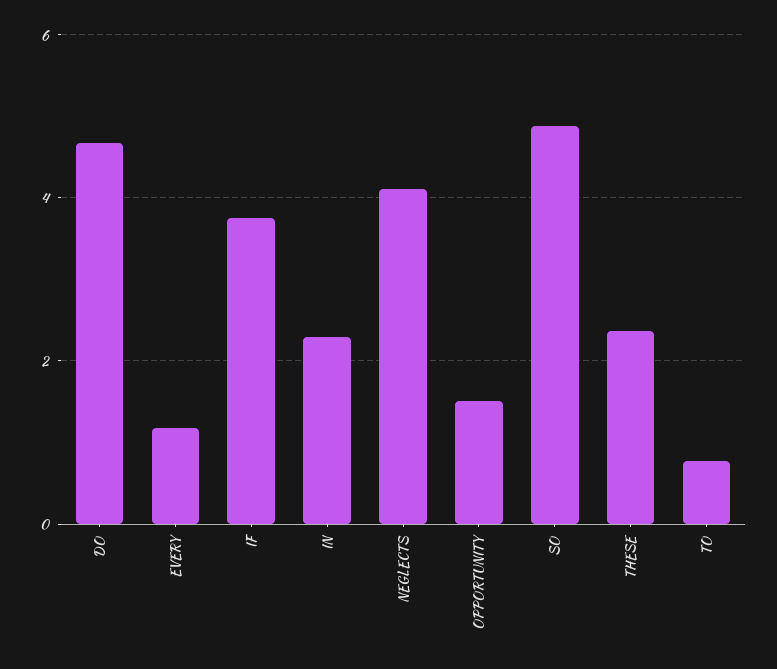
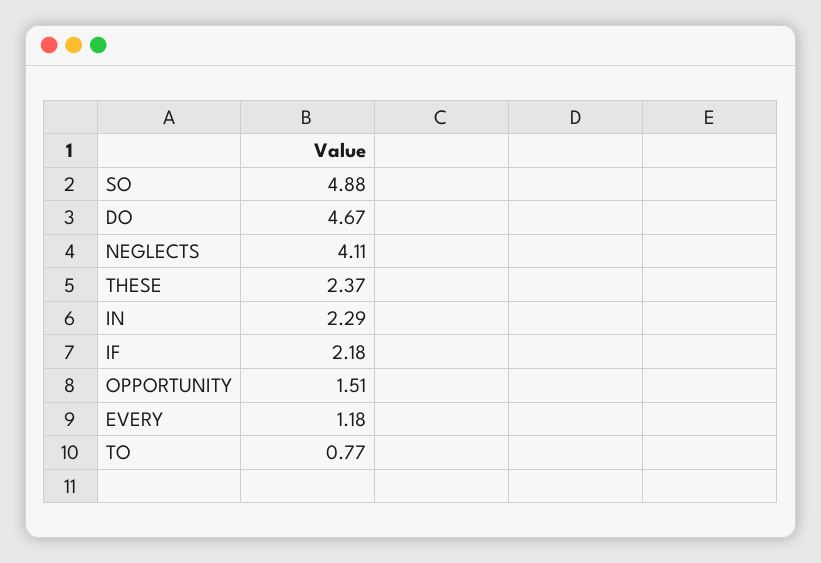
IF: 3.8 -> 2.18

